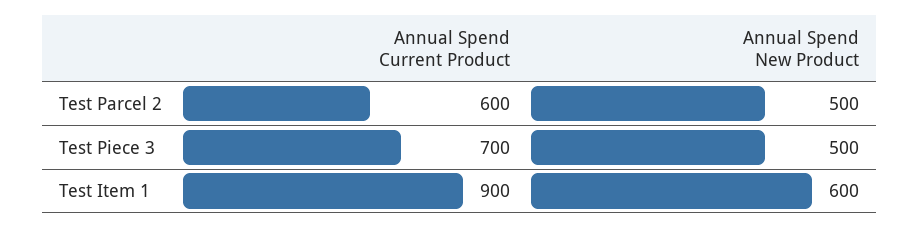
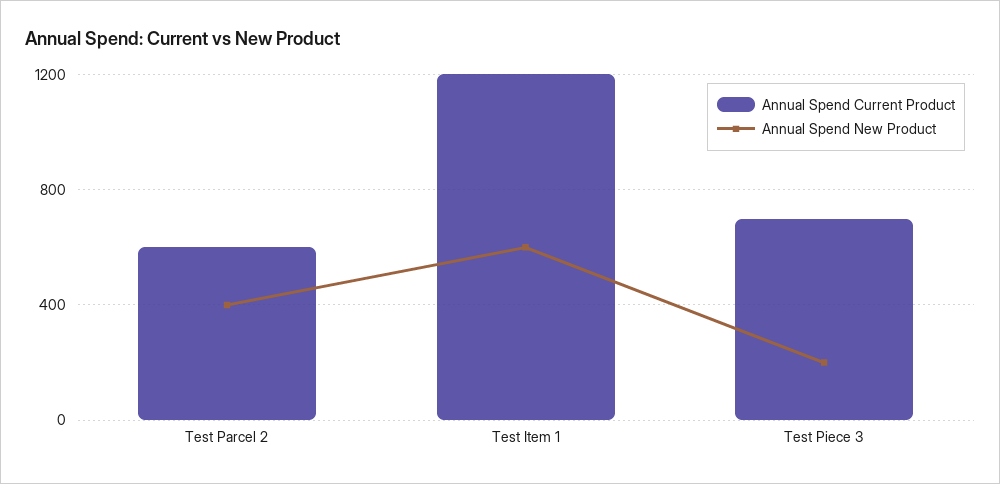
Annual Spend New Product, Test Parcel 2: 500 -> 400
Annual Spend New Product, Test Piece 3: 500 -> 200
Annual Spend Current Product, Test Item 1: 900 -> 1200

